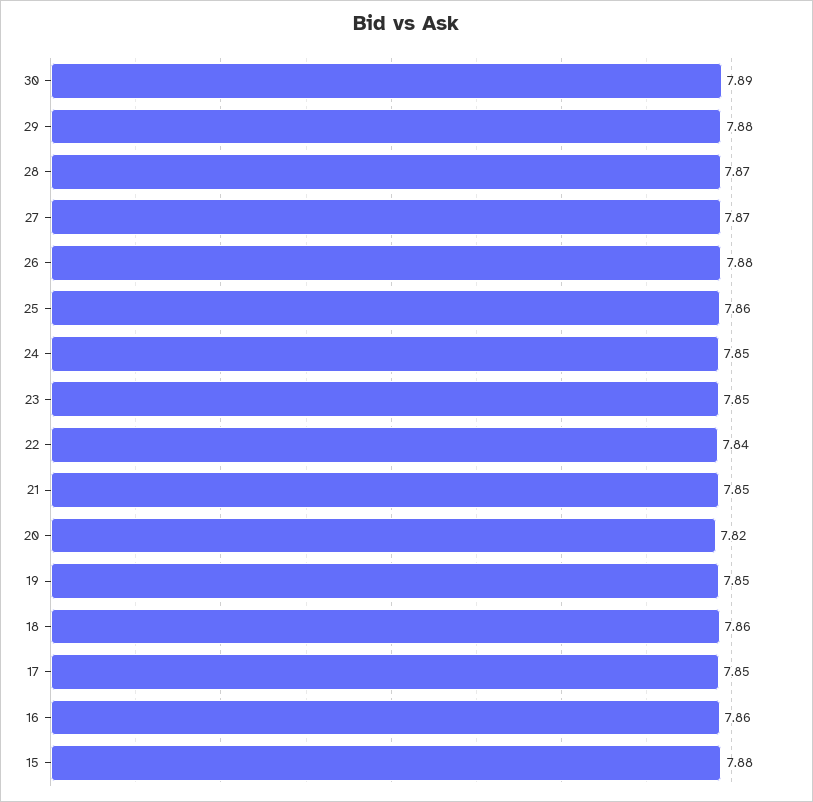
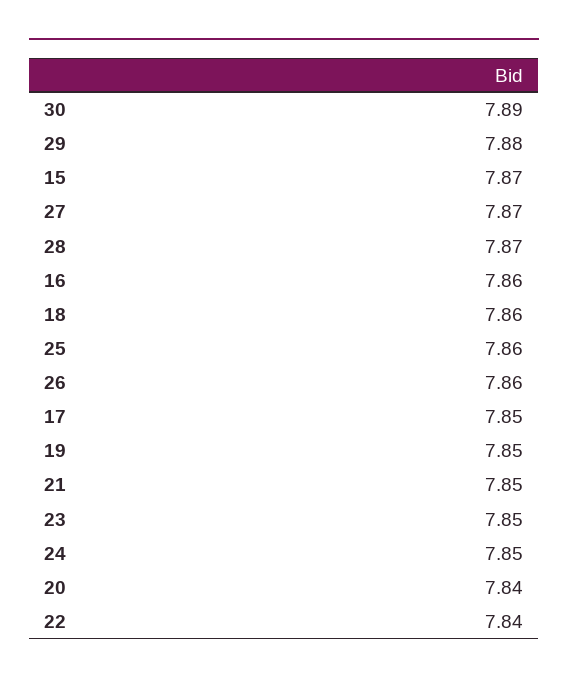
26: 7.88 -> 7.86
20: 7.82 -> 7.84
15: 7.88 -> 7.87

